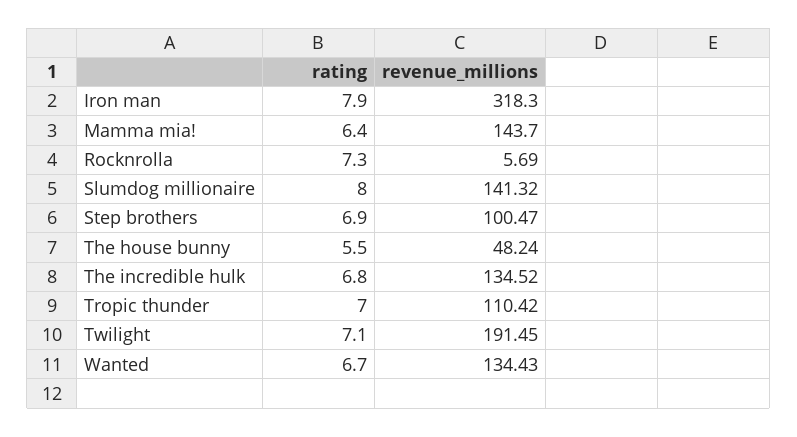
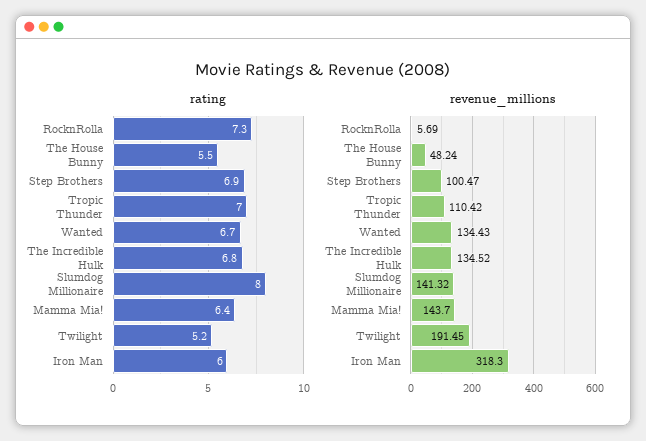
rating, Iron man: 7.9 -> 6
rating, Twilight: 7.1 -> 5.2

